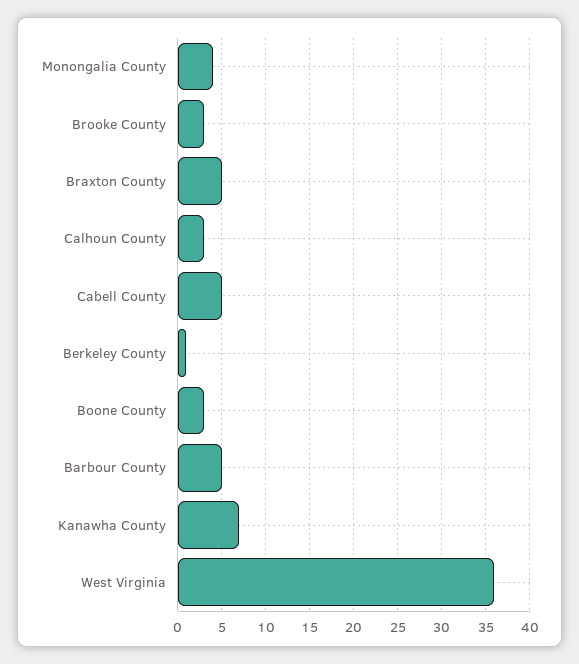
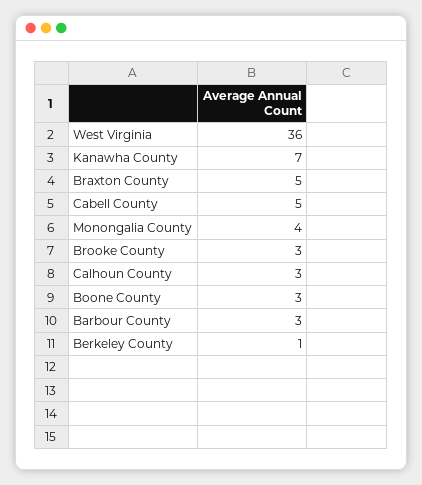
Barbour County: 5 -> 3

